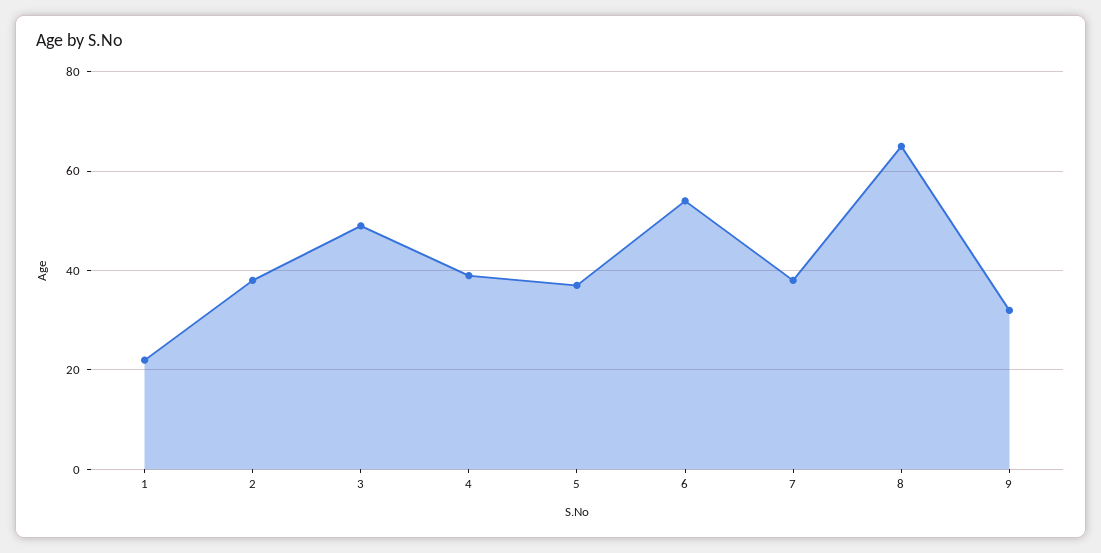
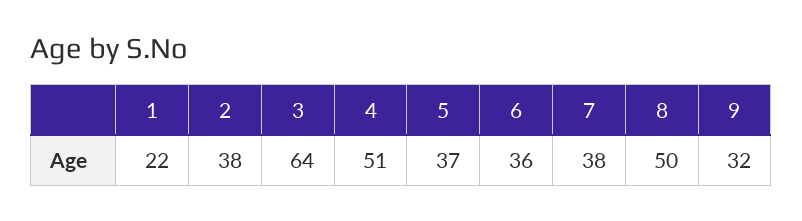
3: 50 -> 64
4: 40 -> 51
6: 55 -> 36
8: 65 -> 50

